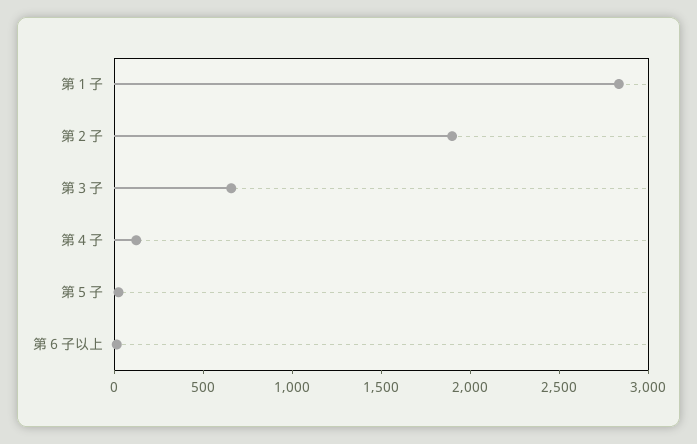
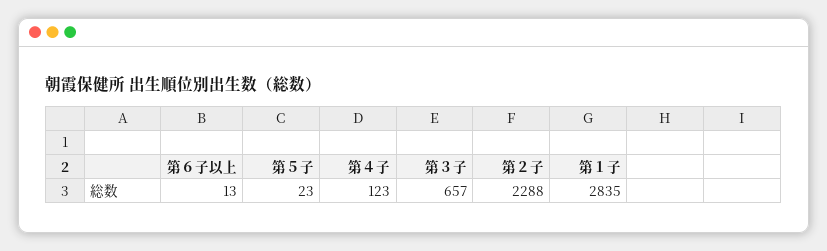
第２子: 1900 -> 2288

